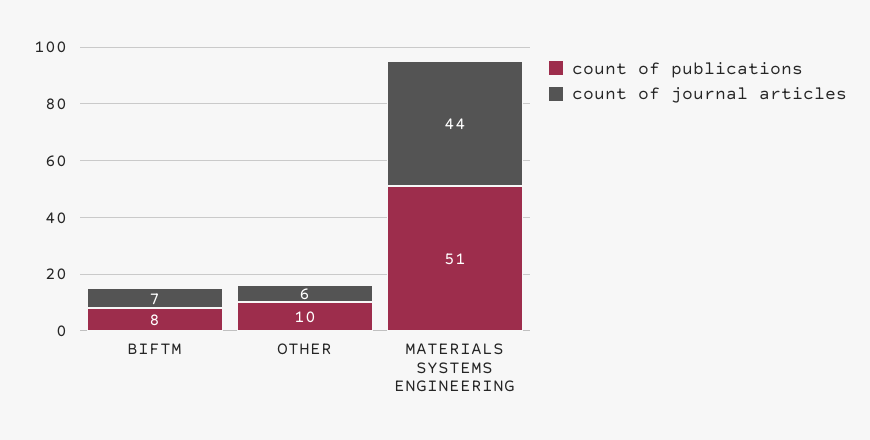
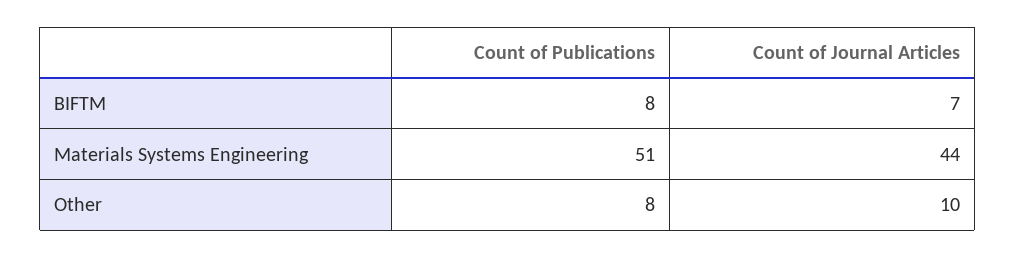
count of publications, OTHER: 10 -> 8
count of journal articles, OTHER: 6 -> 10

